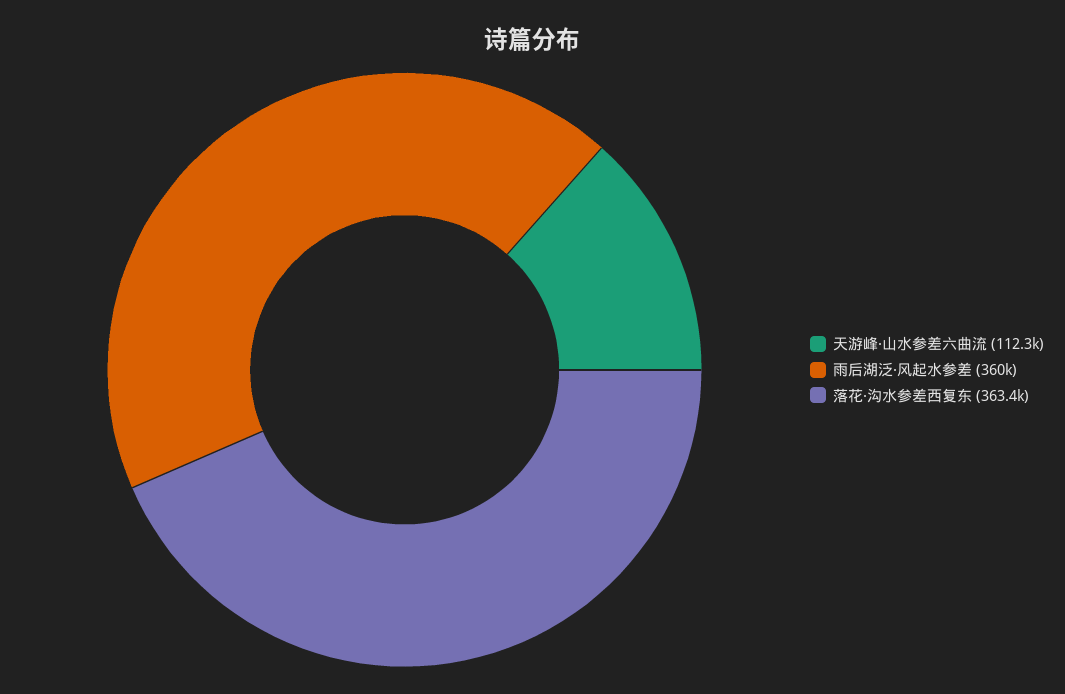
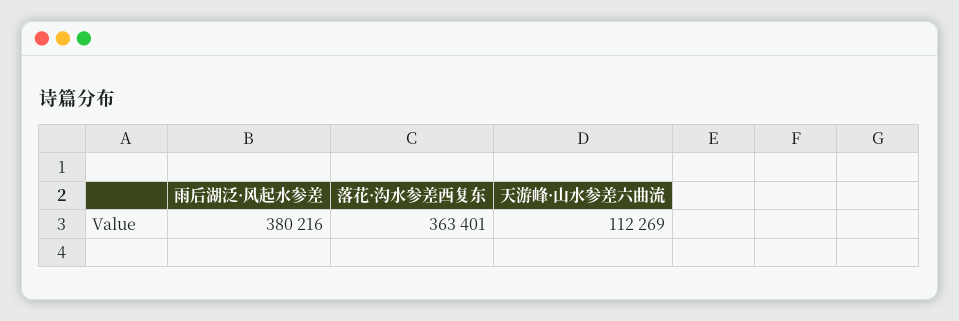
雨后湖泛·风起水参差: 360000 -> 380216

